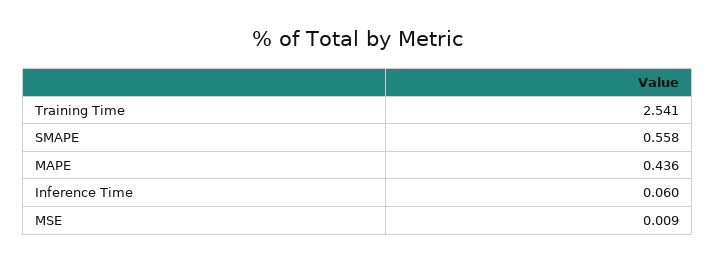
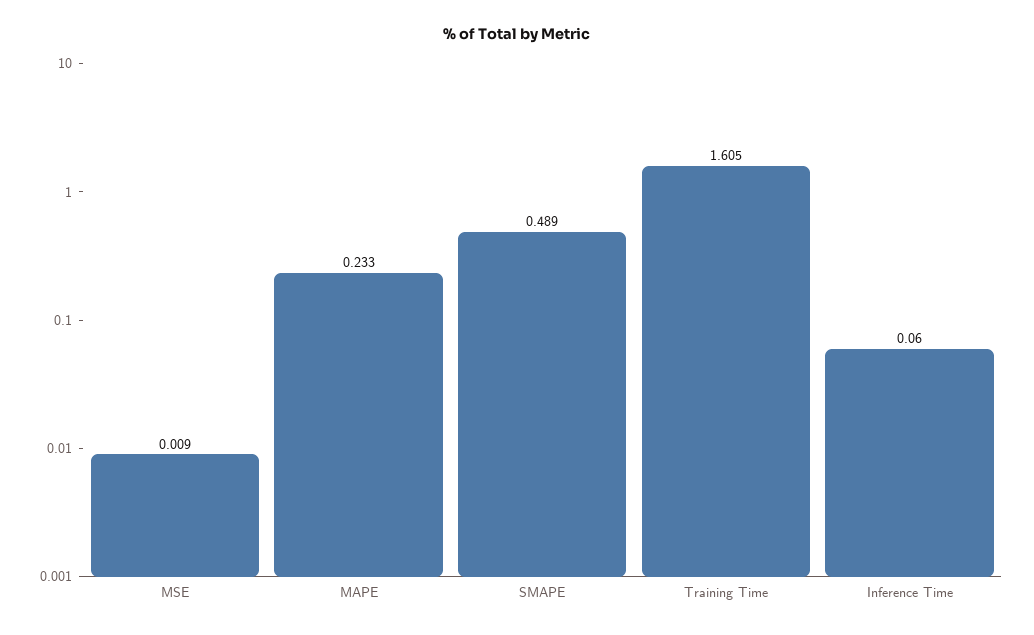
Training Time: 2.541 -> 1.605
SMAPE: 0.558 -> 0.489
MAPE: 0.436 -> 0.233

